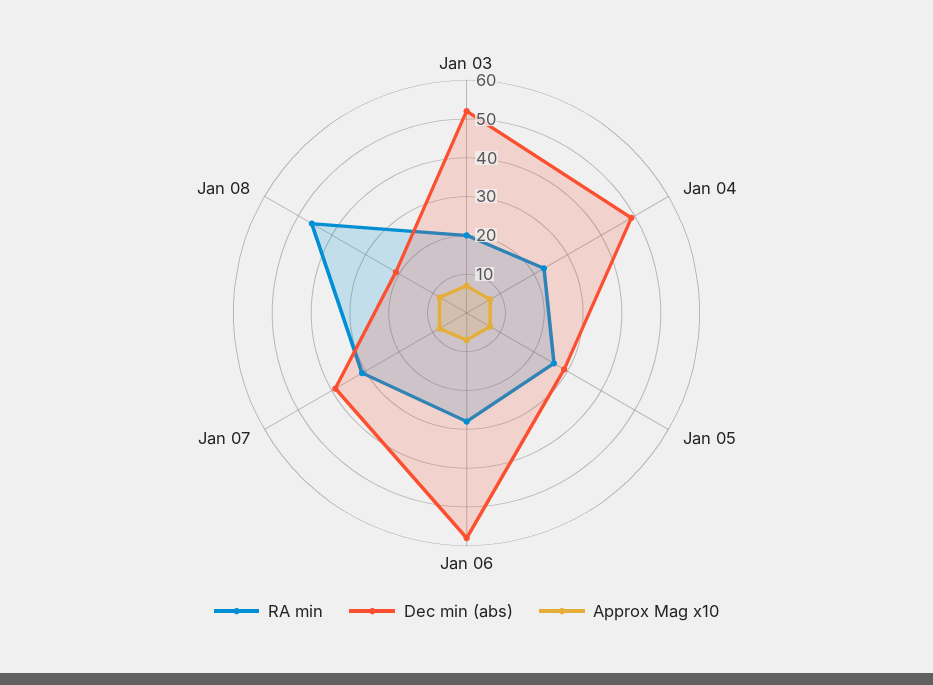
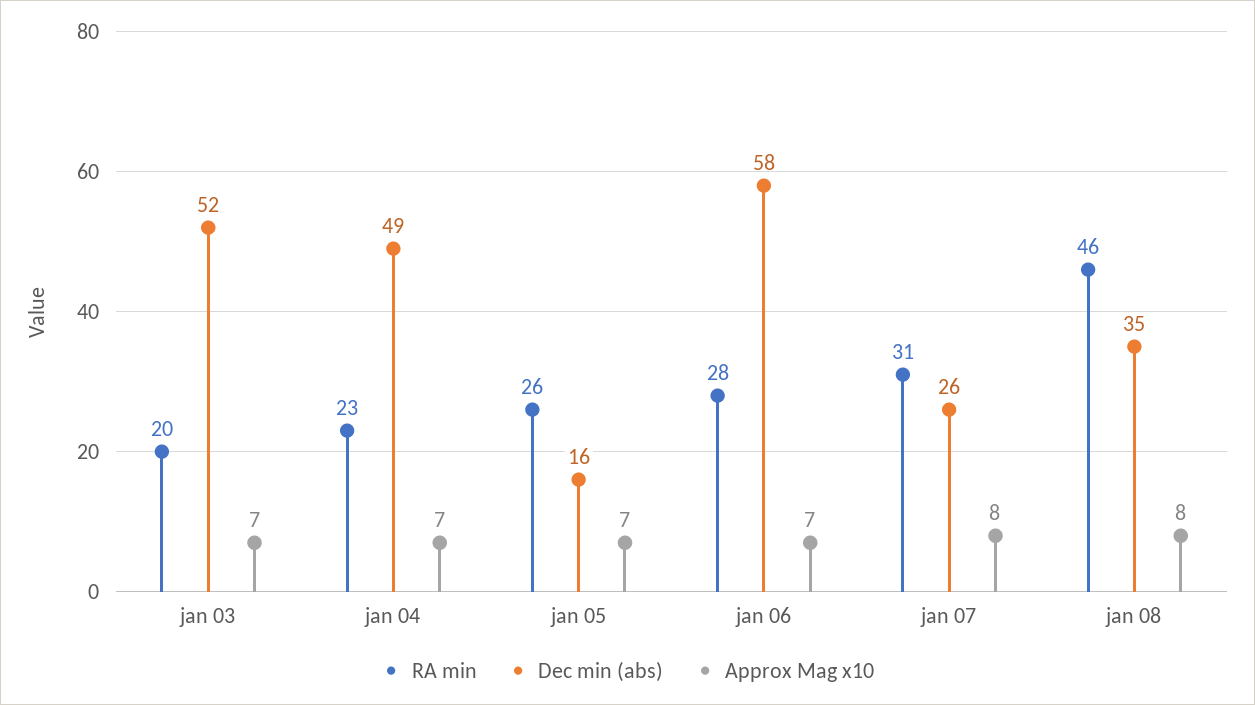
Dec min (abs), Jan 05: 30 -> 16
Dec min (abs), Jan 07: 40 -> 26
Dec min (abs), Jan 08: 20 -> 35

